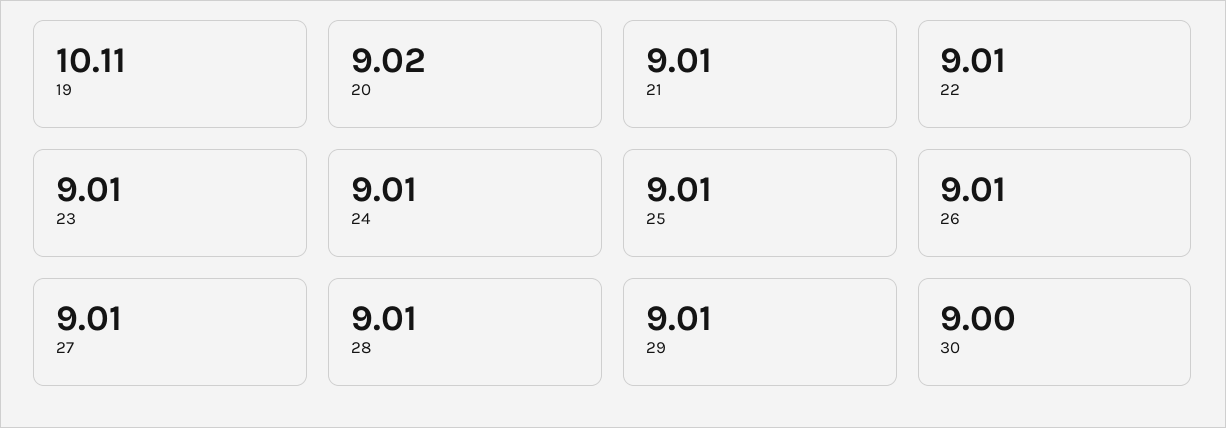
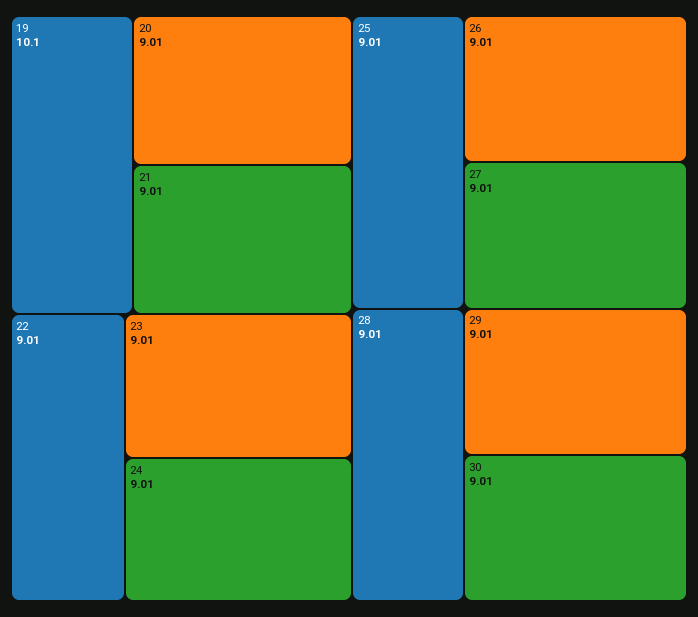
19: 10.11 -> 10.1
20: 9.02 -> 9.01
30: 9 -> 9.01

